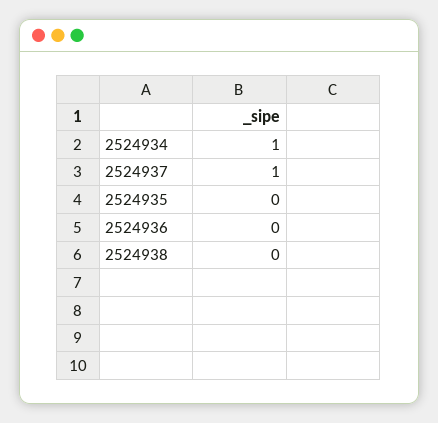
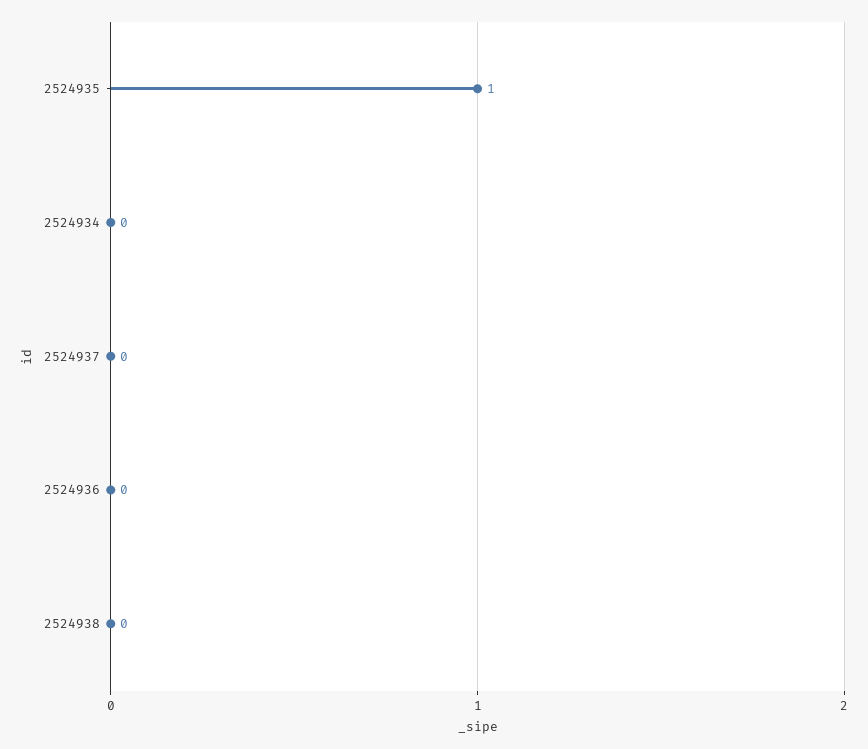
2524934: 1 -> 0
2524937: 1 -> 0
2524935: 0 -> 1

